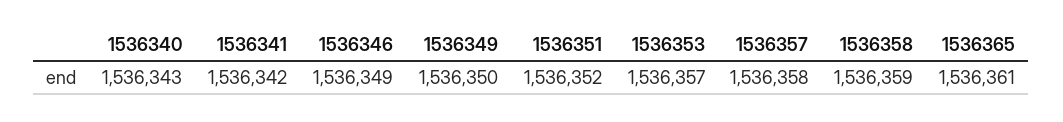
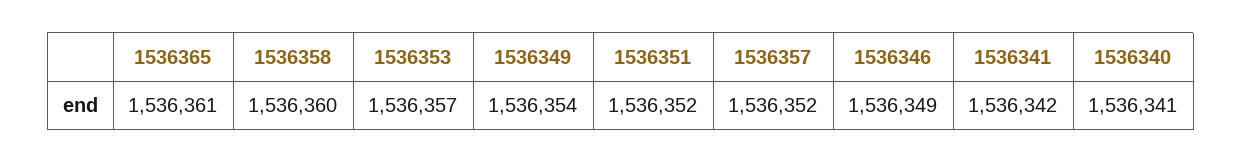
1536340: 1536343 -> 1536341
1536349: 1536350 -> 1536354
1536357: 1536358 -> 1536352
1536358: 1536359 -> 1536360

